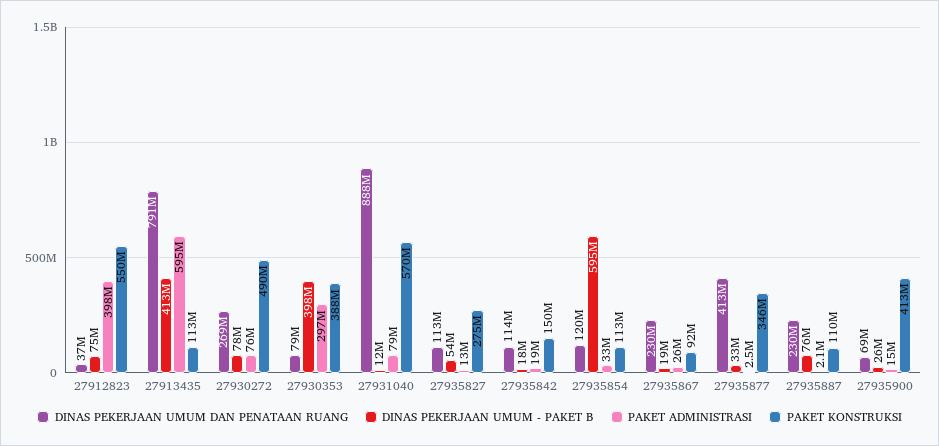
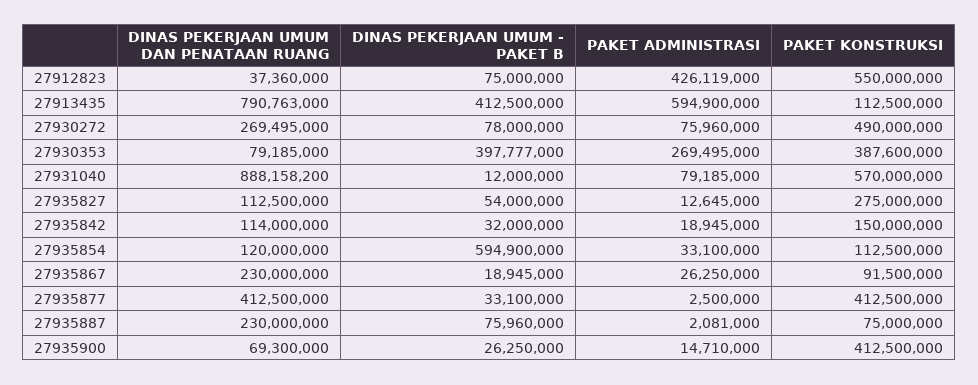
PAKET ADMINISTRASI, 27912823: 398000000 -> 426119000
PAKET ADMINISTRASI, 27930353: 297000000 -> 269495000
DINAS PEKERJAAN UMUM - PAKET B, 27935842: 18000000 -> 32000000
PAKET KONSTRUKSI, 27935877: 346000000 -> 412500000
PAKET KONSTRUKSI, 27935887: 110000000 -> 75000000

